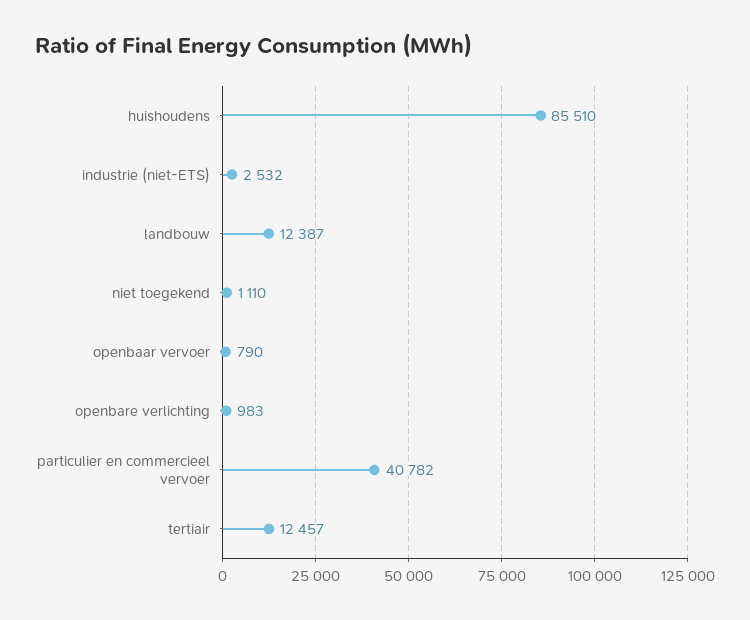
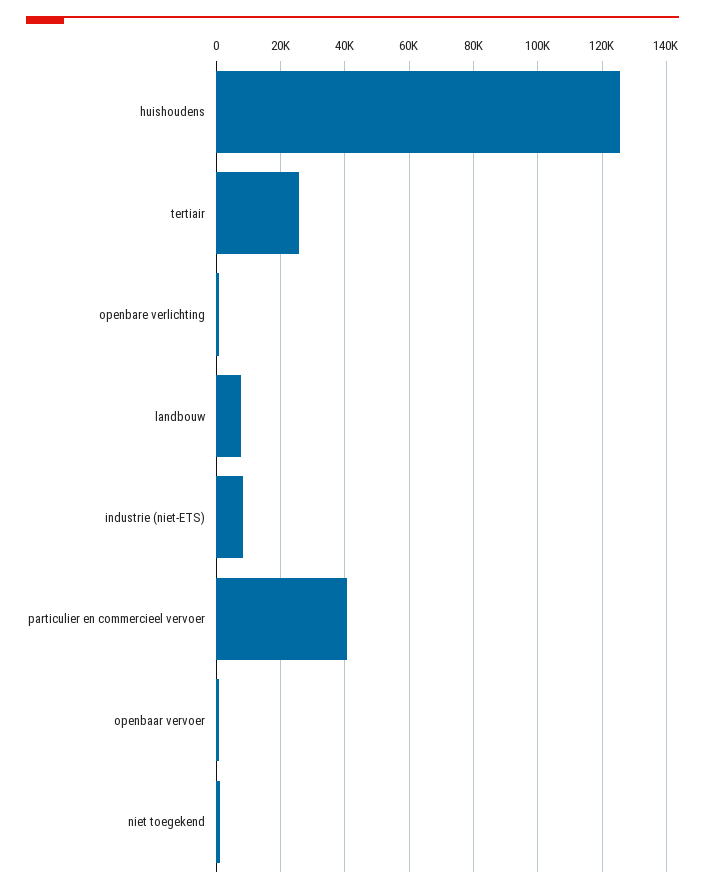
huishoudens: 85510 -> 126000
industrie (niet-ETS): 2532 -> 8000
landbouw: 12387 -> 8000
tertiair: 12457 -> 26000

